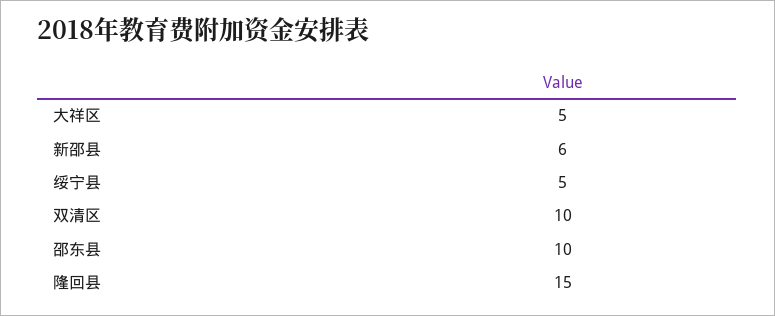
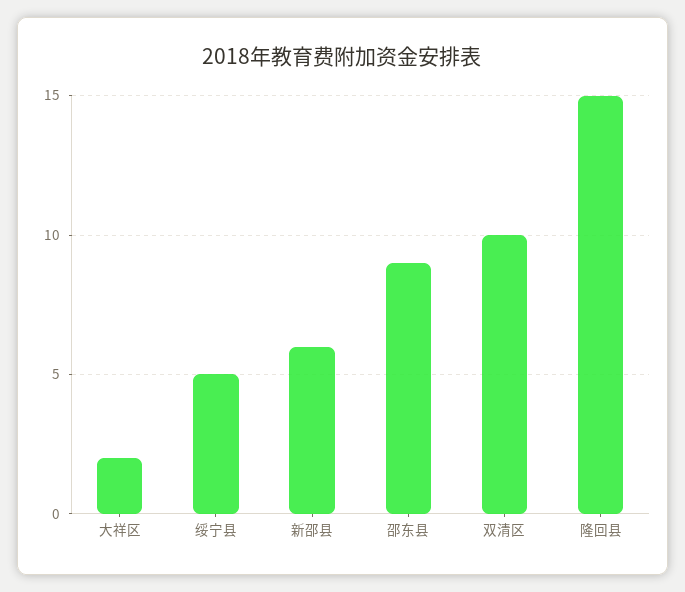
大祥区: 5 -> 2
邵东县: 10 -> 9

